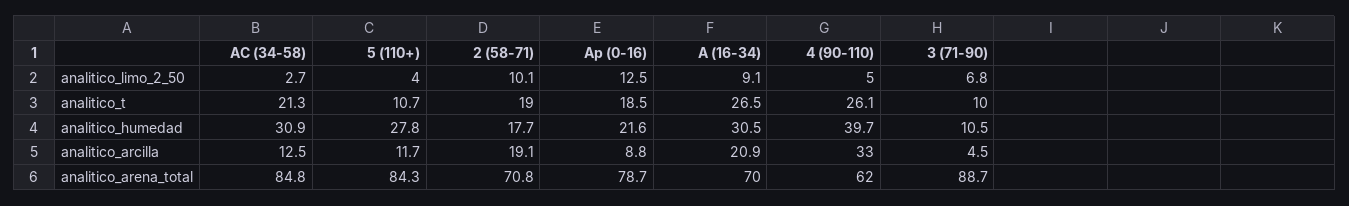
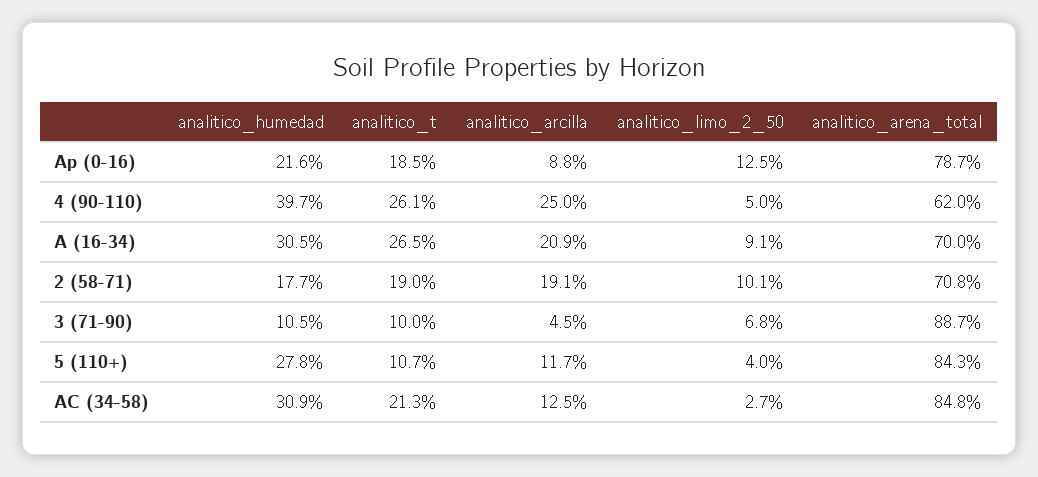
4 (90-110), analitico_arcilla: 33 -> 25

